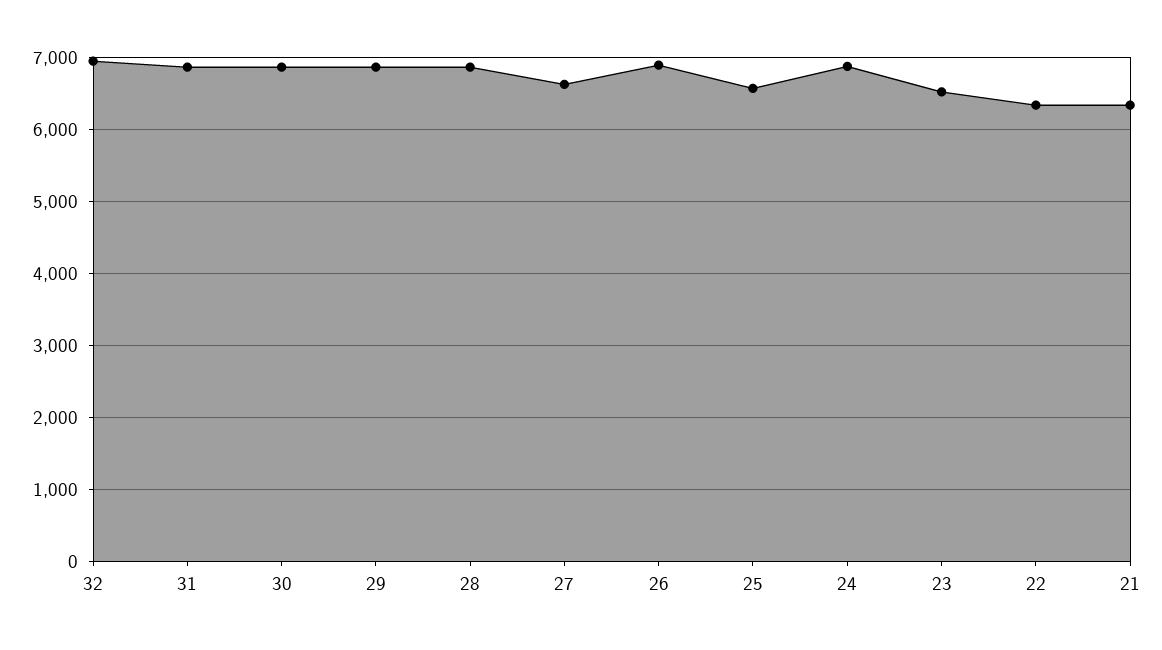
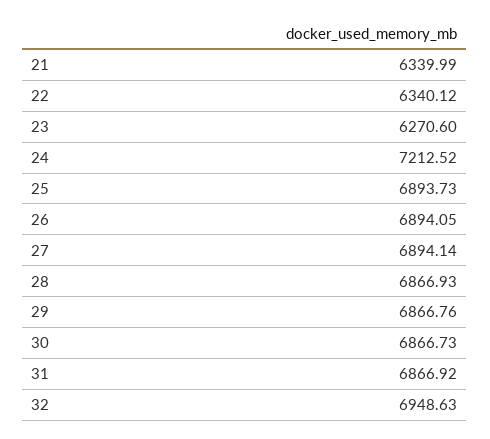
27: 6600 -> 6894.14
25: 6600 -> 6893.73
24: 6900 -> 7212.52
23: 6500 -> 6270.6

